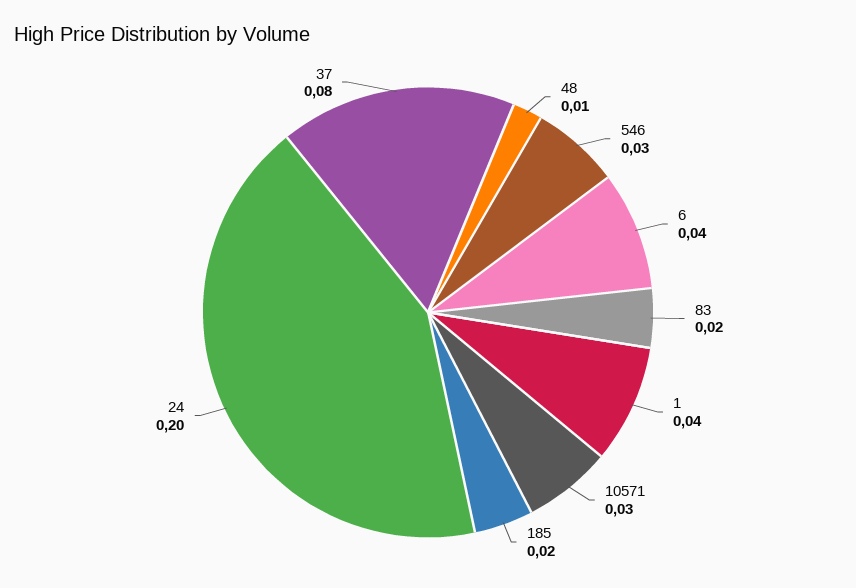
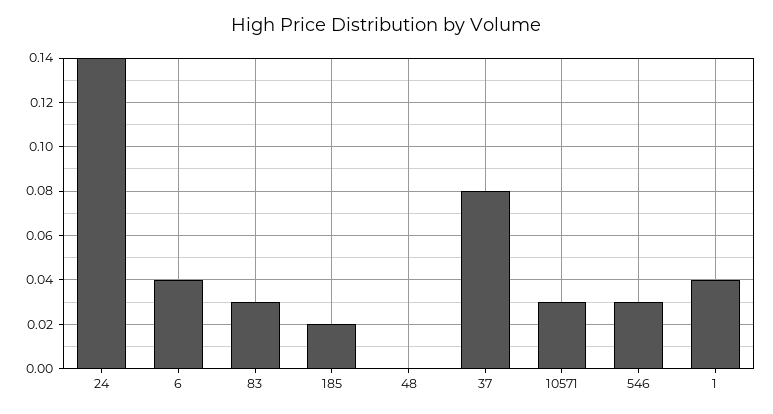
48: 0.01 -> 0
83: 0.02 -> 0.03
24: 0.2 -> 0.14

